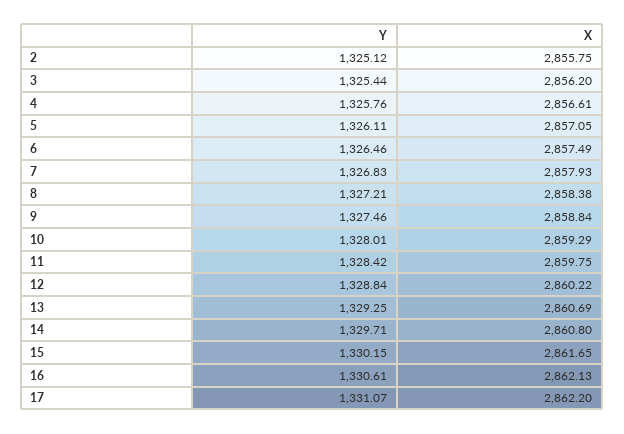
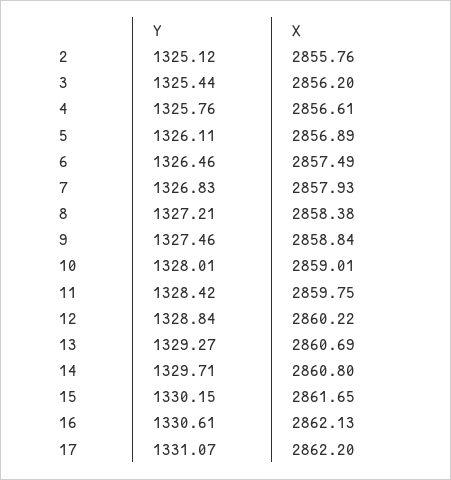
X, 2: 2855.75 -> 2855.76
X, 5: 2857.05 -> 2856.89
X, 10: 2859.29 -> 2859.01
Y, 13: 1329.25 -> 1329.27

